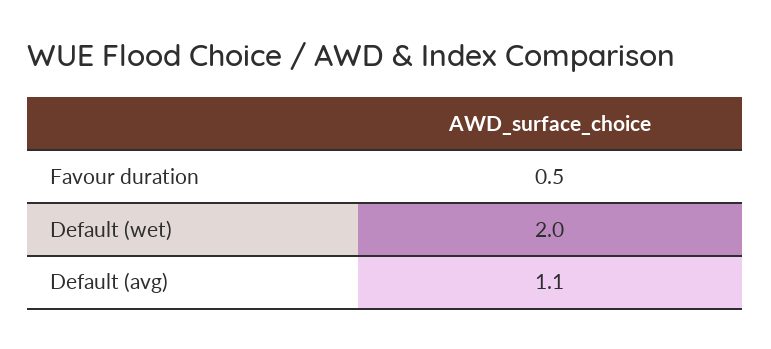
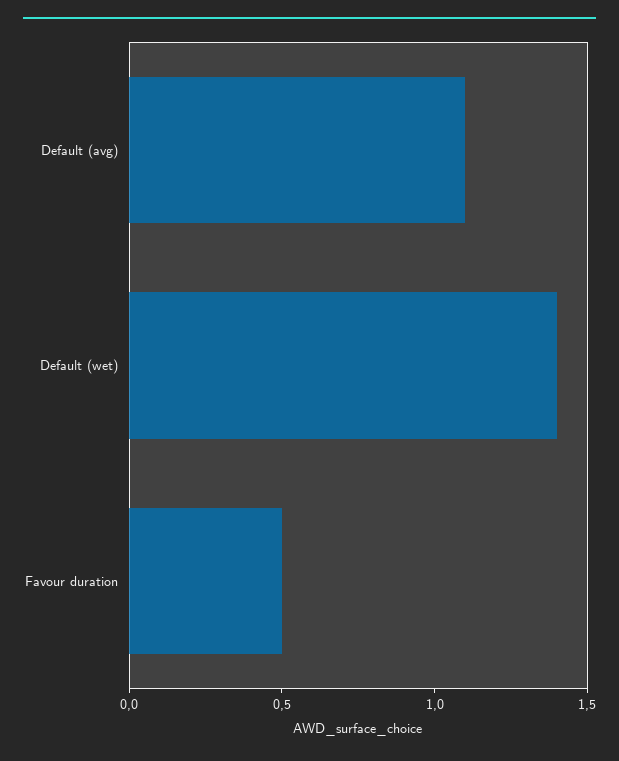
Default (wet): 2 -> 1.4

